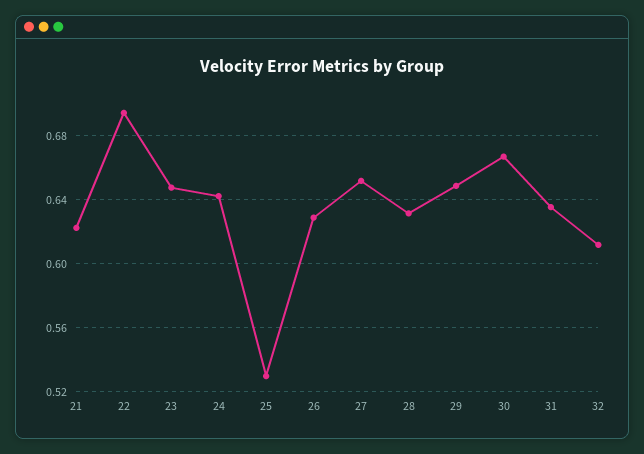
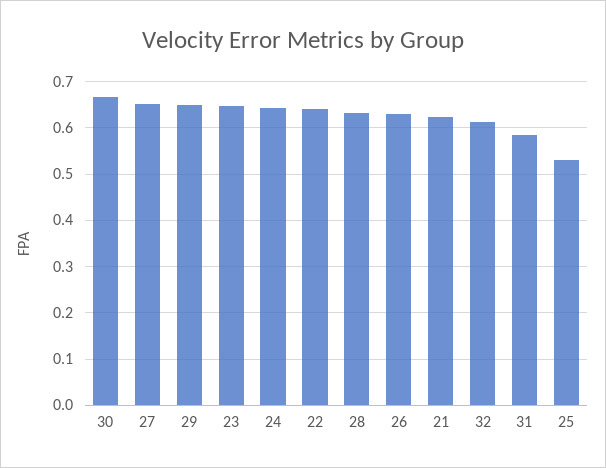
22: 0.695 -> 0.64
31: 0.635 -> 0.58

